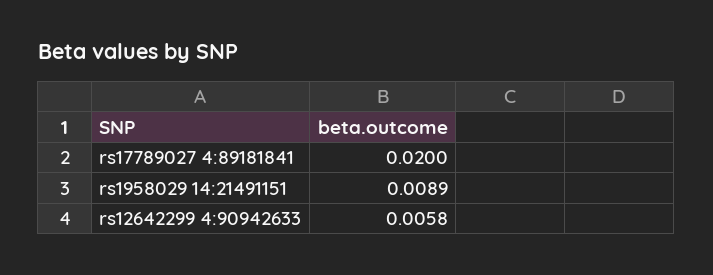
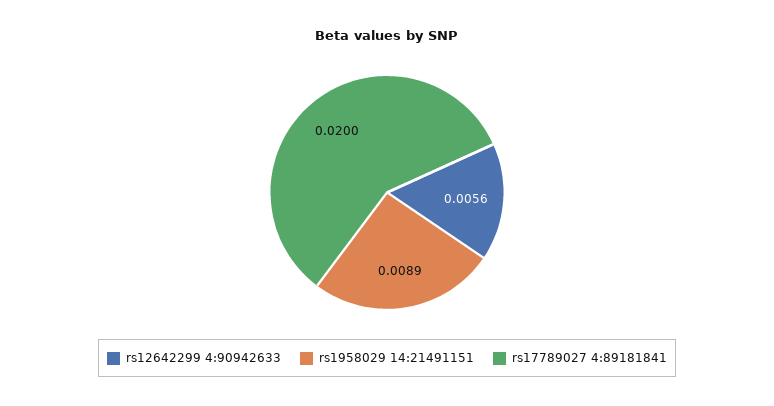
rs12642299 4:90942633: 0.0058 -> 0.0056

